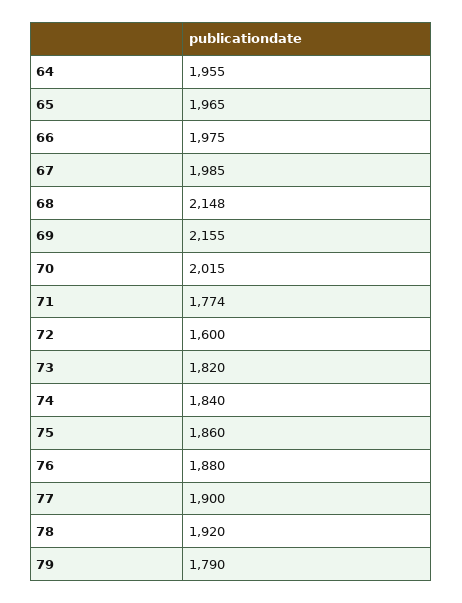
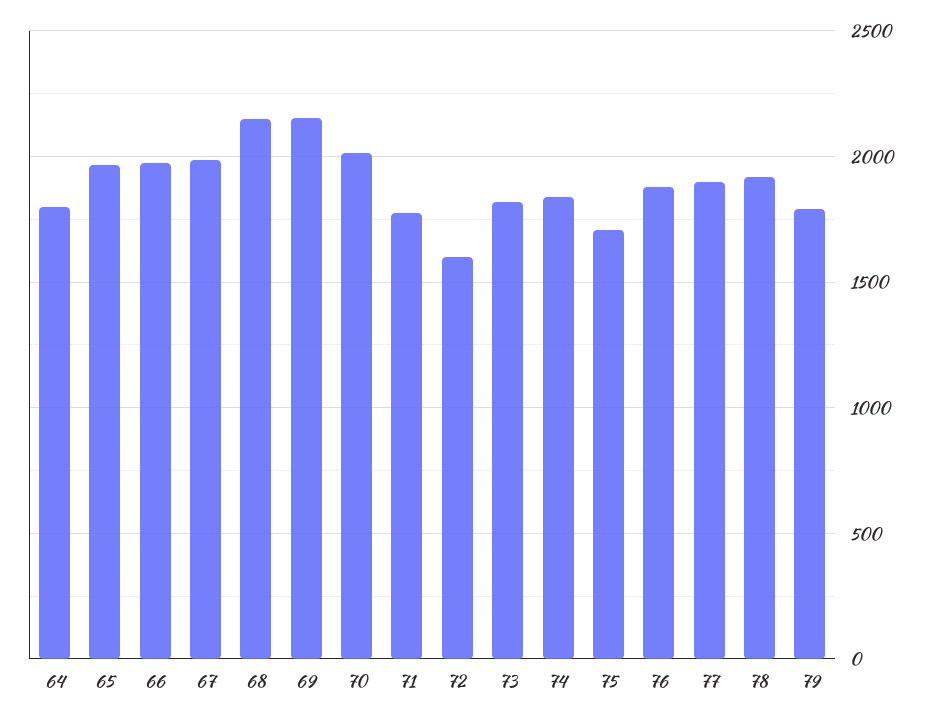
64: 1955 -> 1800
75: 1860 -> 1700

